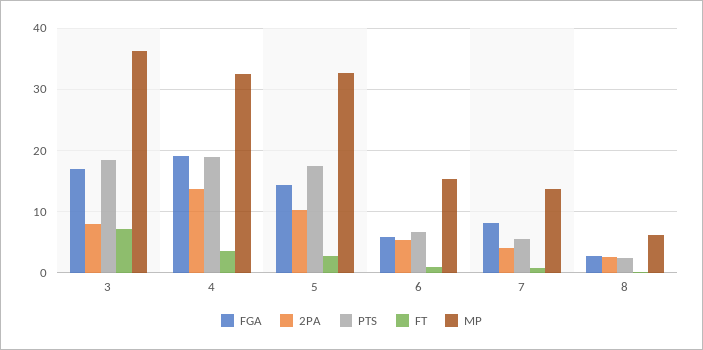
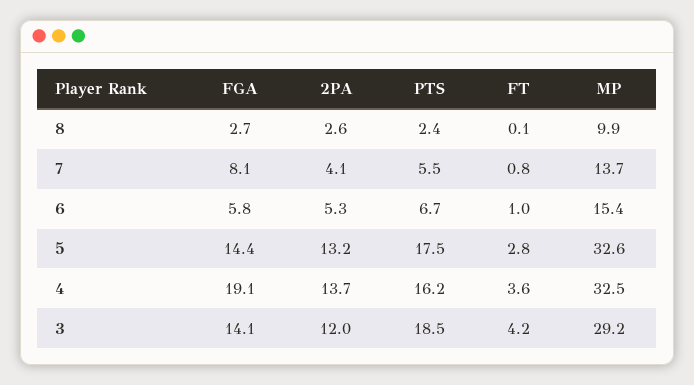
FGA, 3: 17 -> 14.1
2PA, 3: 8 -> 12
FT, 3: 7 -> 4.2
MP, 3: 36 -> 29.2
PTS, 4: 19 -> 16.2
2PA, 5: 10 -> 13.2
MP, 8: 6 -> 9.9

